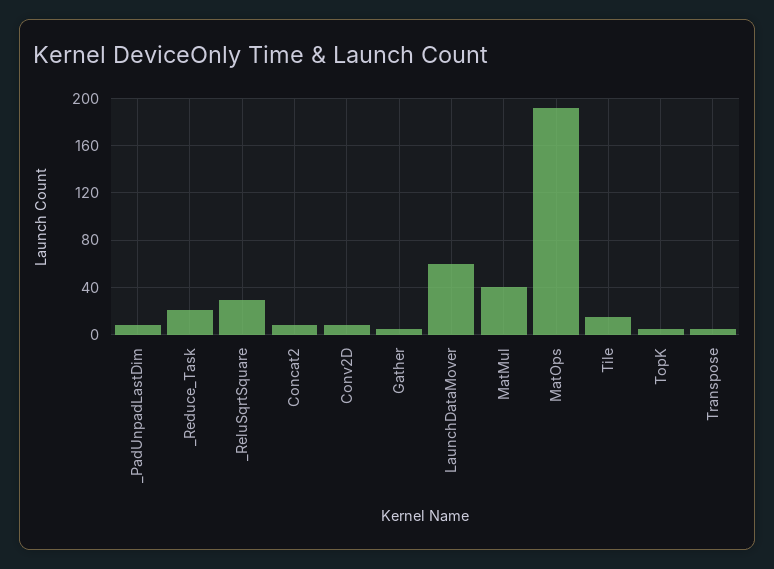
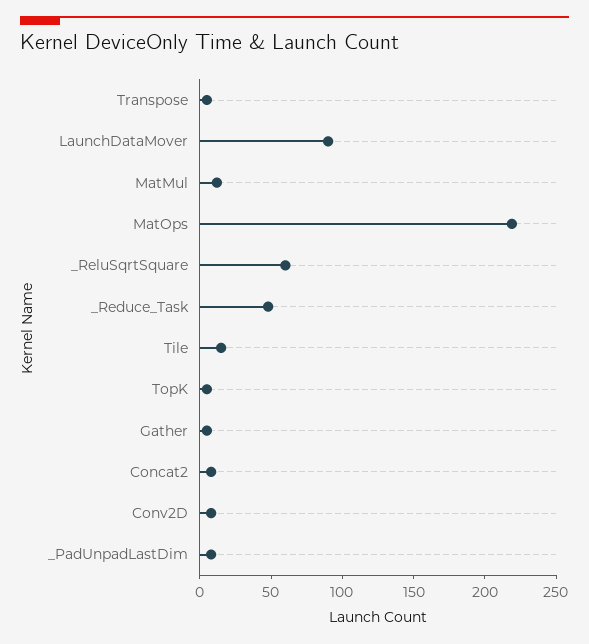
_Reduce_Task: 20 -> 50
_ReluSqrtSquare: 30 -> 60
LaunchDataMover: 60 -> 90
MatMul: 40 -> 10
MatOps: 190 -> 220

